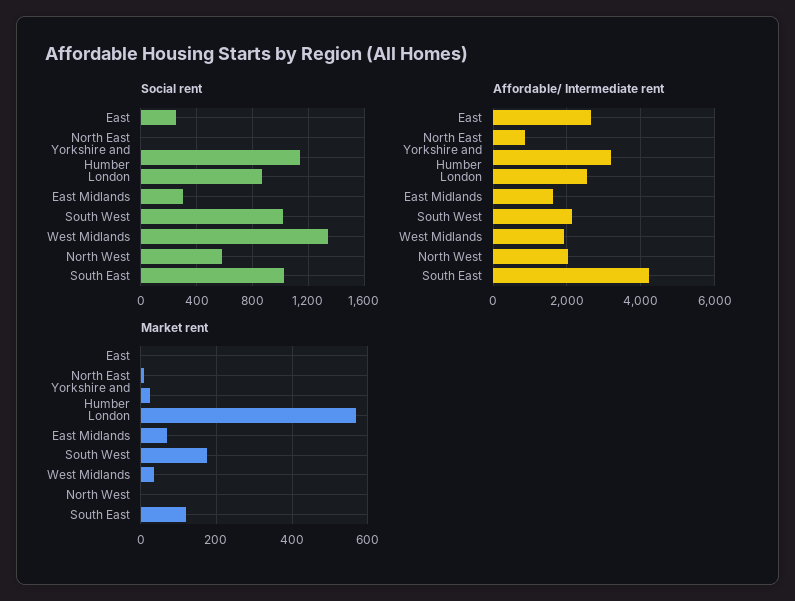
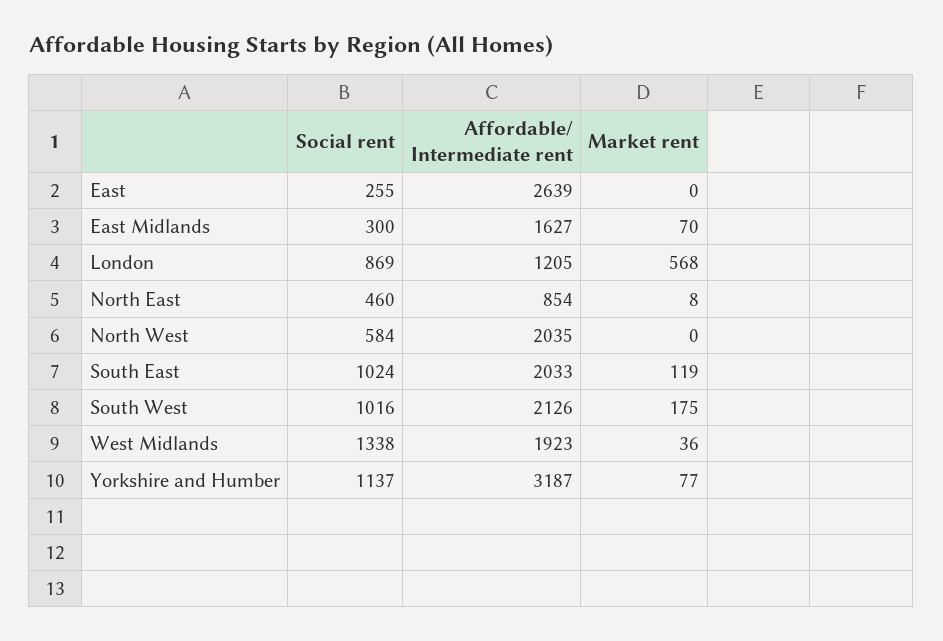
Social rent, North East: 0 -> 460
Affordable/ Intermediate rent, London: 2600 -> 1205
Affordable/ Intermediate rent, South East: 4200 -> 2033
Market rent, Yorkshire and Humber: 20 -> 77

